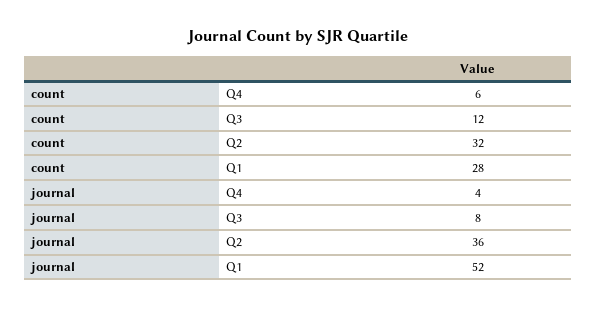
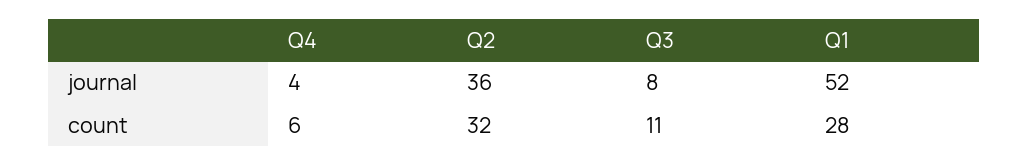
count, Q3: 12 -> 11

